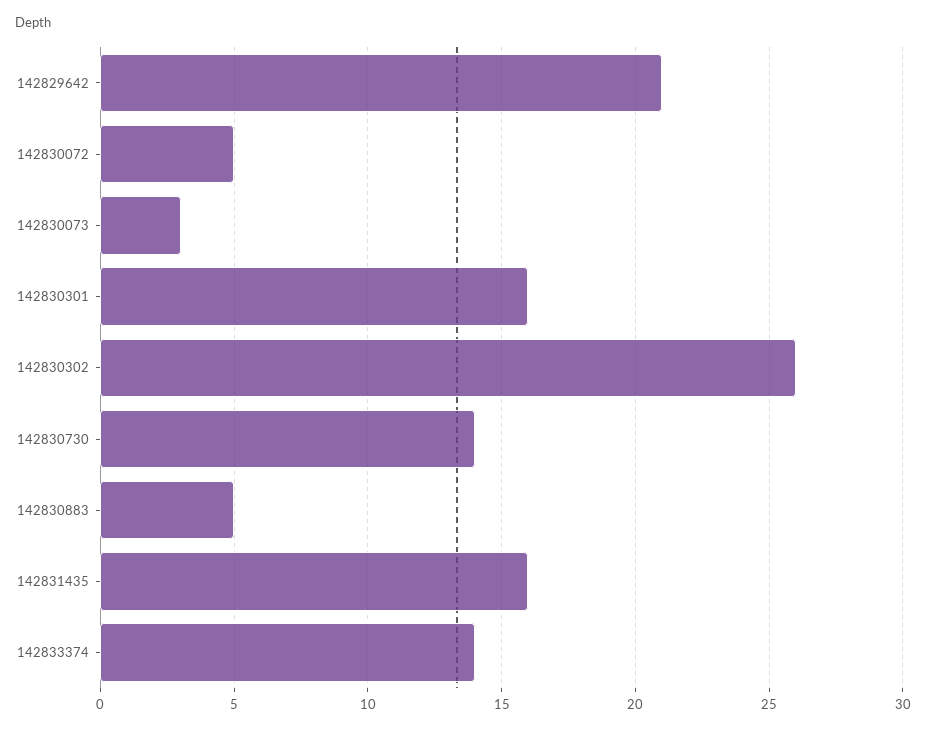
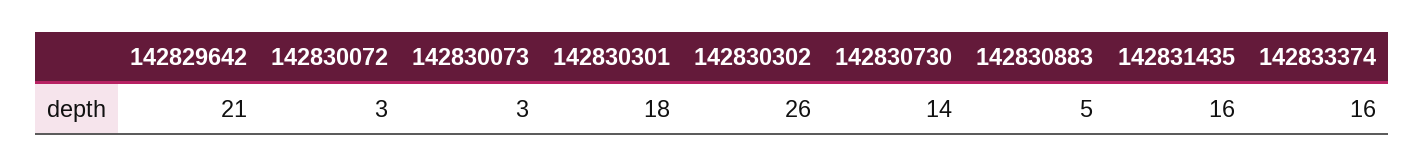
142830072: 5 -> 3
142830301: 16 -> 18
142833374: 14 -> 16

